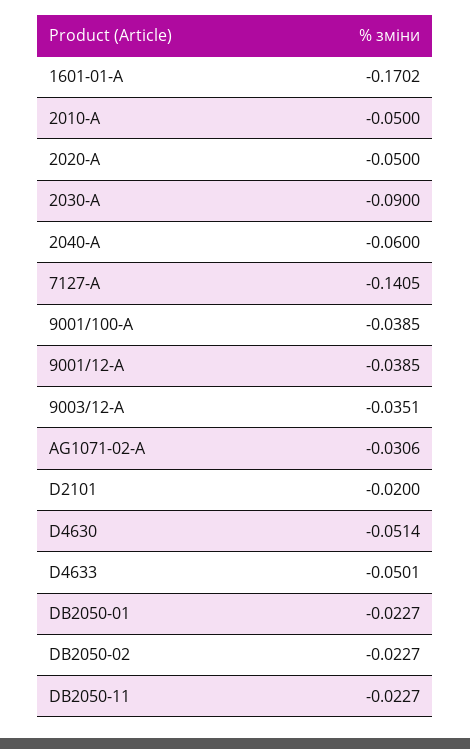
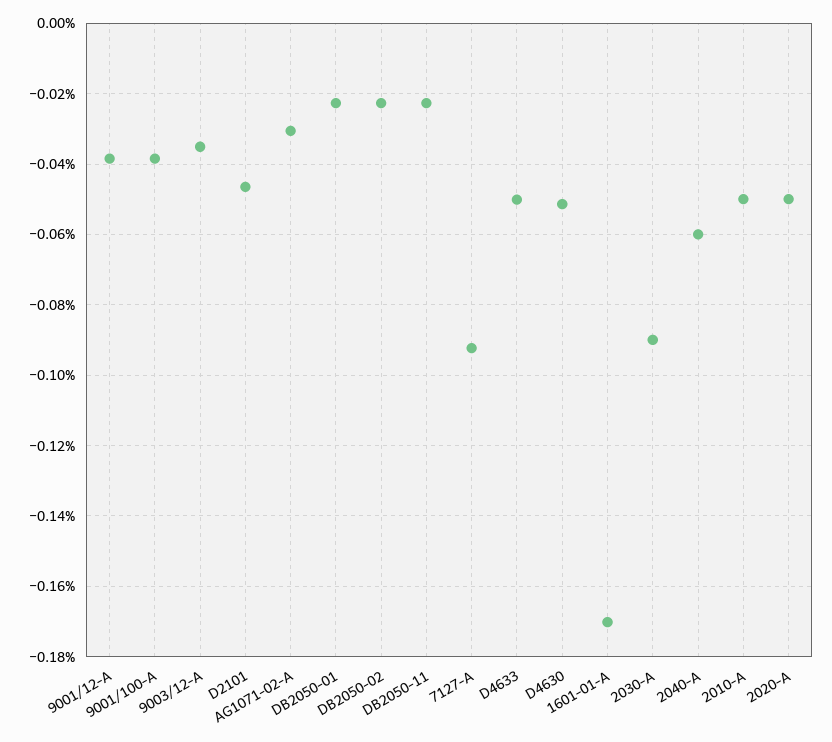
7127-A: -0.1405 -> -0.092
D2101: -0.02 -> -0.046

